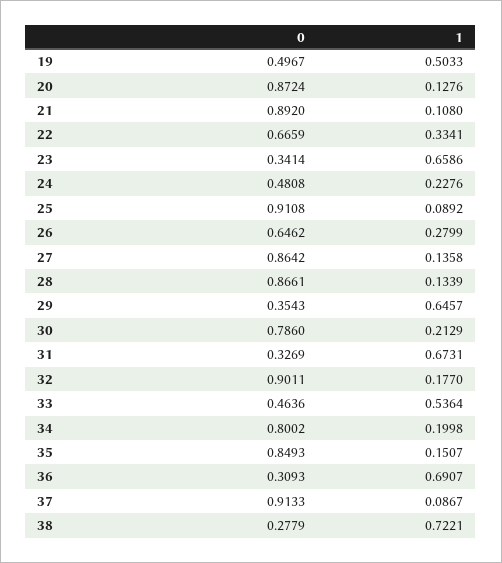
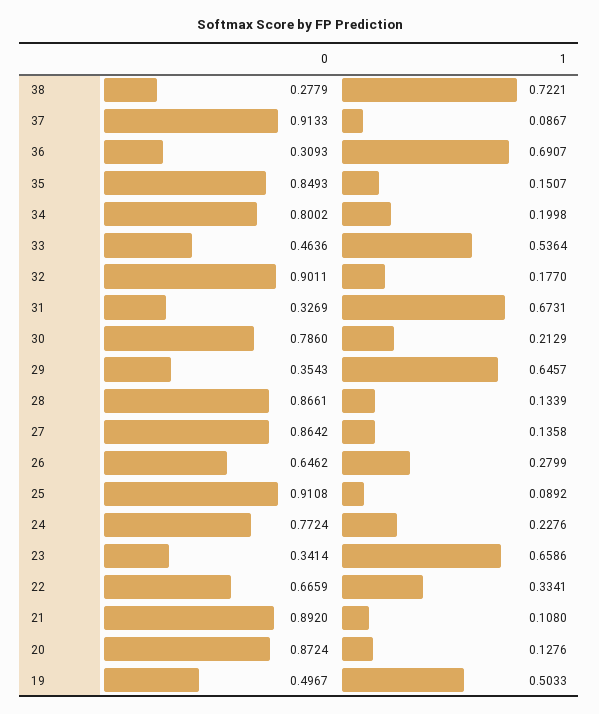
0, 24: 0.4808 -> 0.7724

